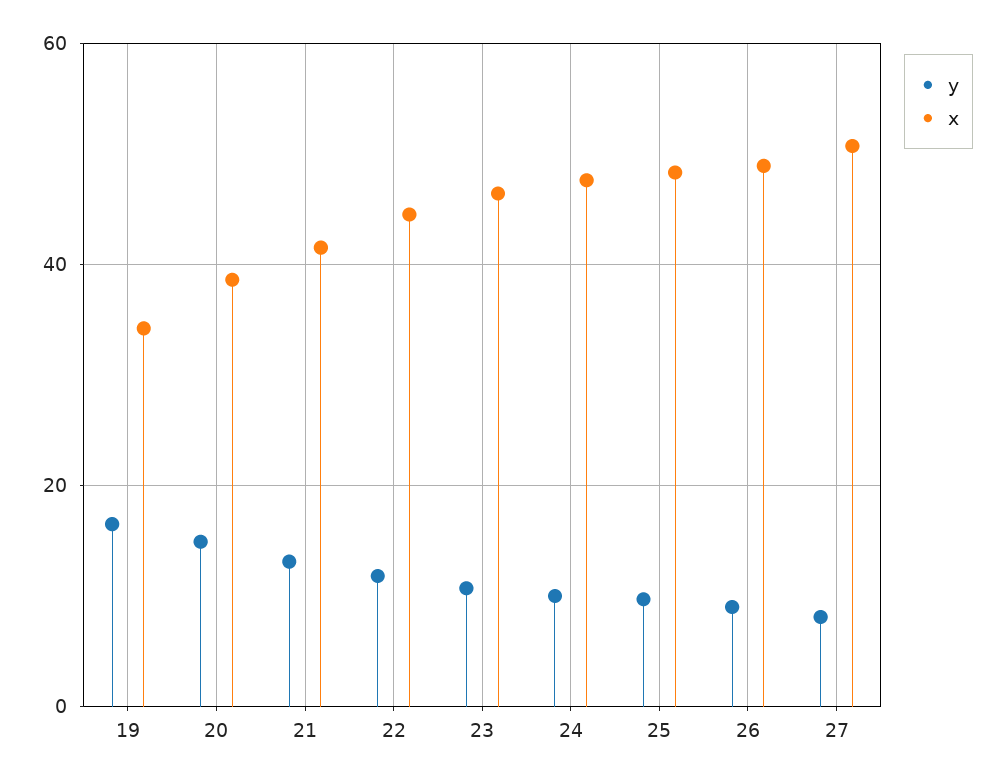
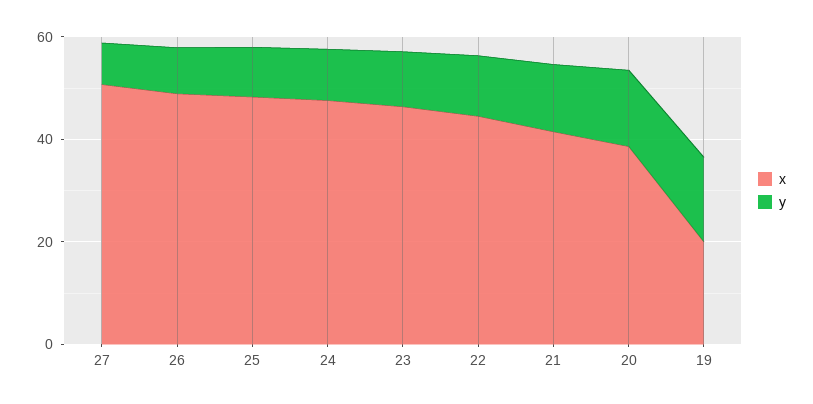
x, 19: 34 -> 20

